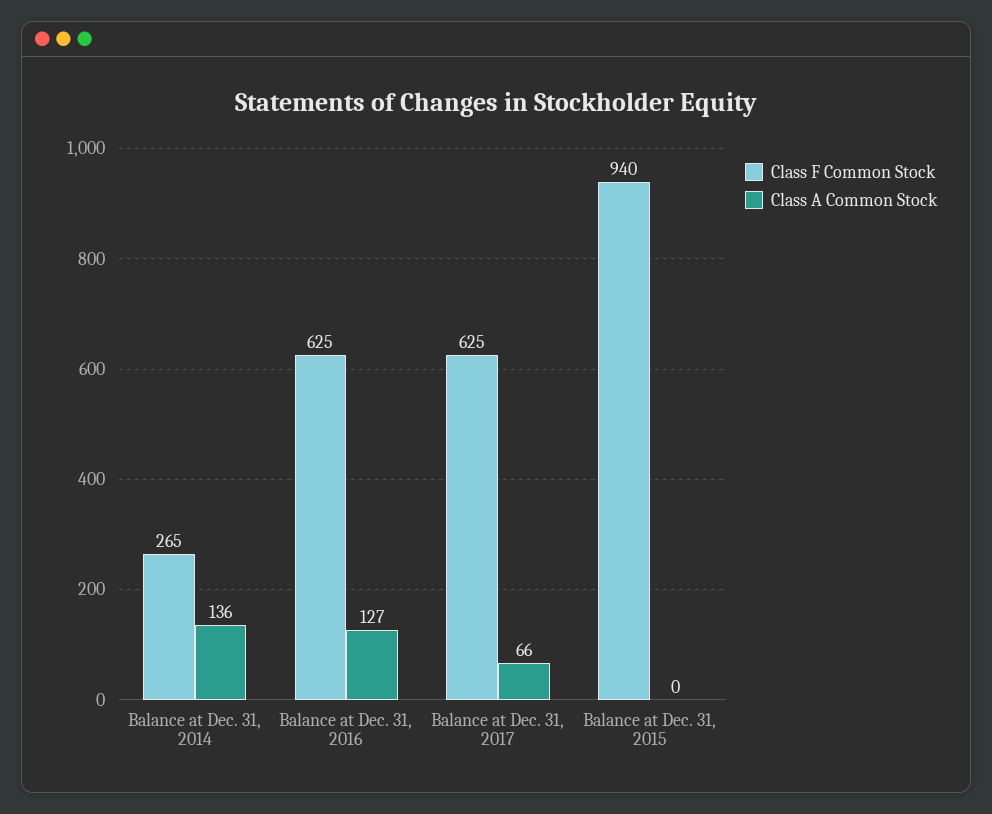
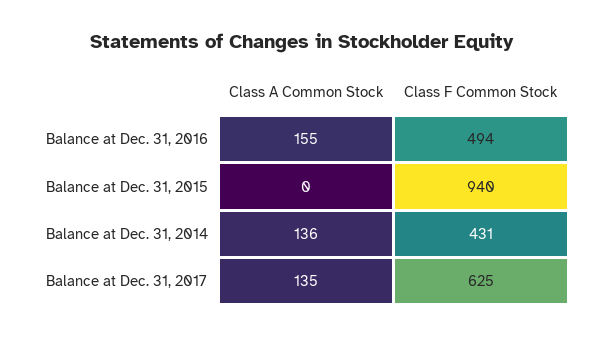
Class F Common Stock, Balance at Dec. 31, 2014: 265 -> 431
Class F Common Stock, Balance at Dec. 31, 2016: 625 -> 494
Class A Common Stock, Balance at Dec. 31, 2016: 127 -> 155
Class A Common Stock, Balance at Dec. 31, 2017: 66 -> 135

